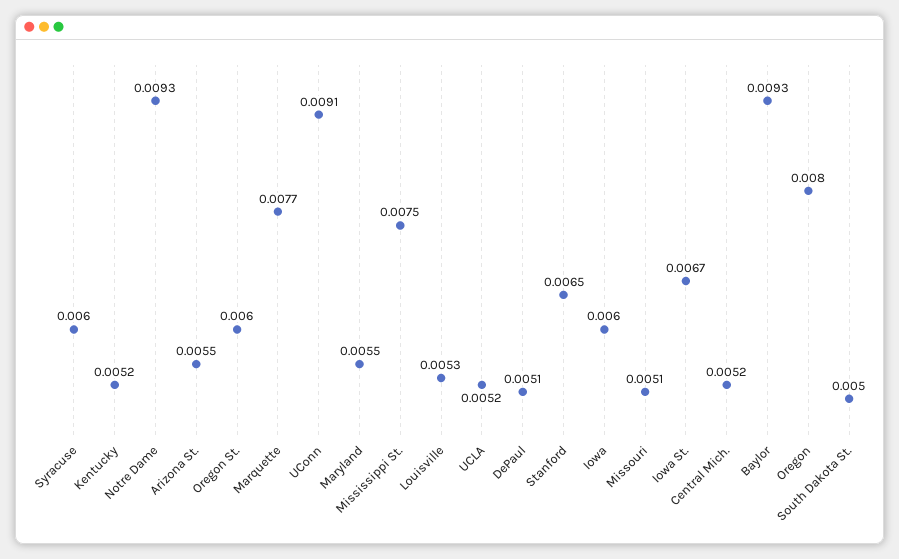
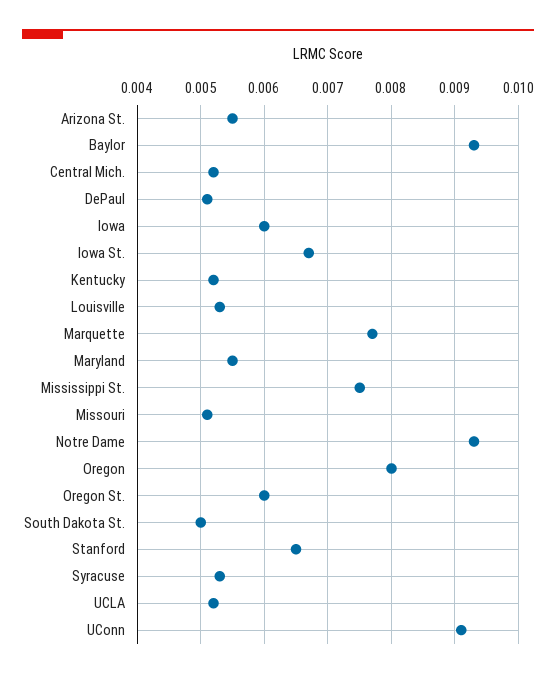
Syracuse: 0.006 -> 0.0053

